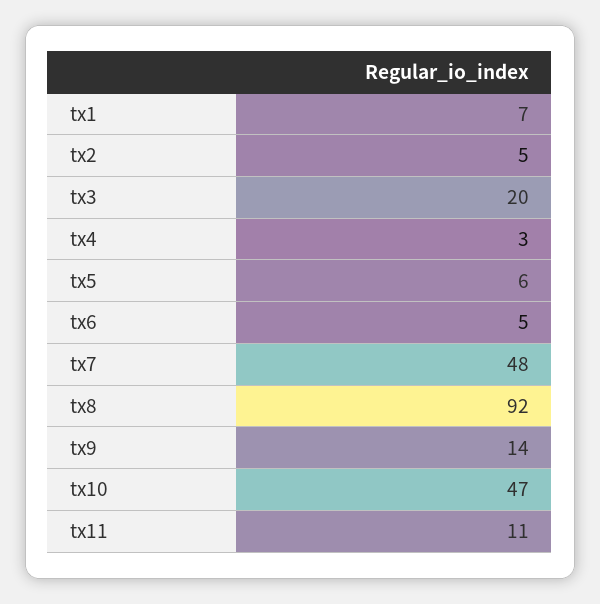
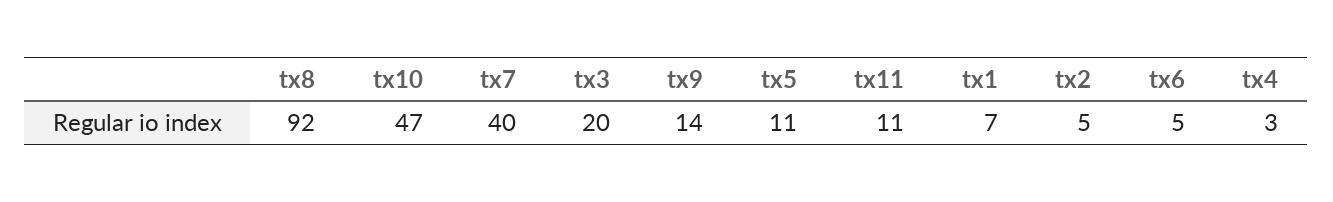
tx5: 6 -> 11
tx7: 48 -> 40

